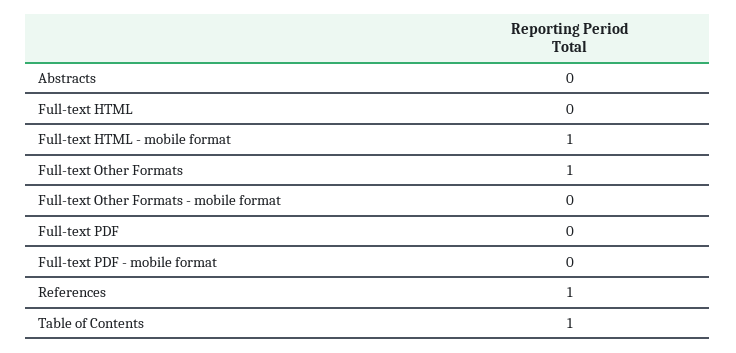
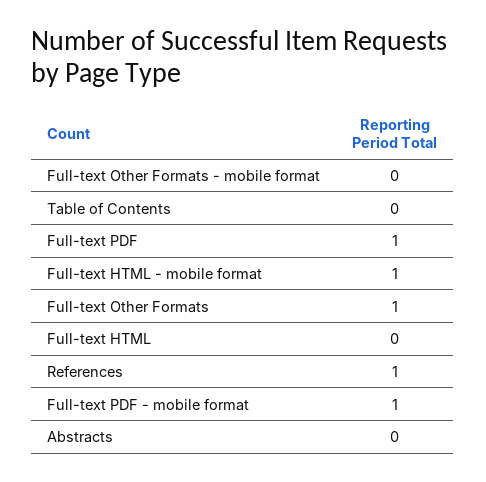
Full-text PDF: 0 -> 1
Full-text PDF - mobile format: 0 -> 1
Table of Contents: 1 -> 0

